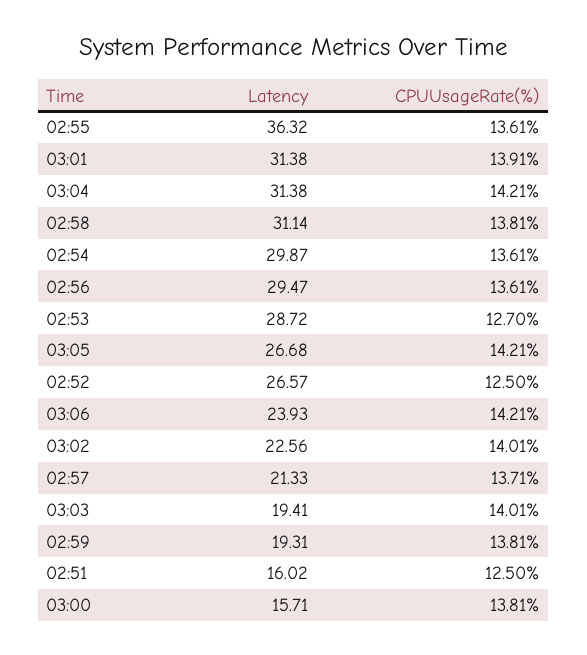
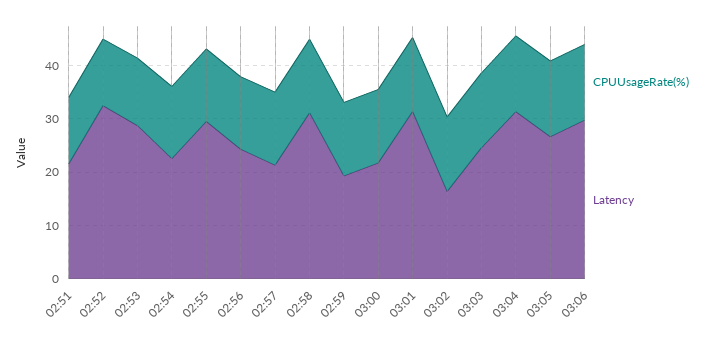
Latency, 02:55: 36.32 -> 30
Latency, 02:54: 29.87 -> 22
Latency, 02:56: 29.47 -> 24
Latency, 02:52: 26.57 -> 32
Latency, 03:06: 23.93 -> 30
Latency, 03:02: 22.56 -> 16
Latency, 03:03: 19.41 -> 24
Latency, 02:51: 16.02 -> 22
Latency, 03:00: 15.71 -> 22

